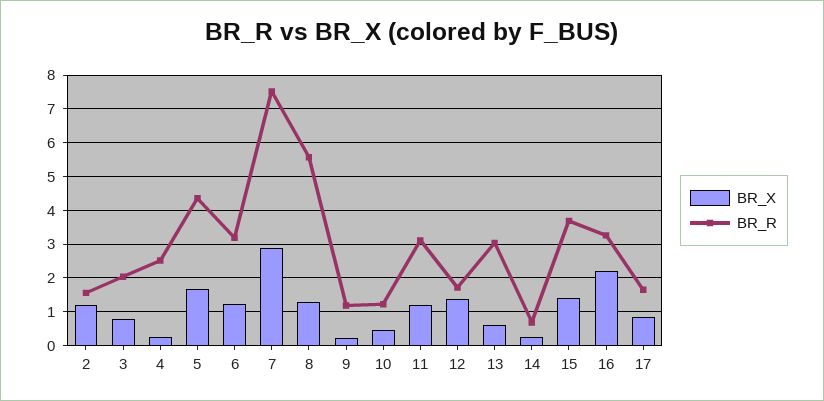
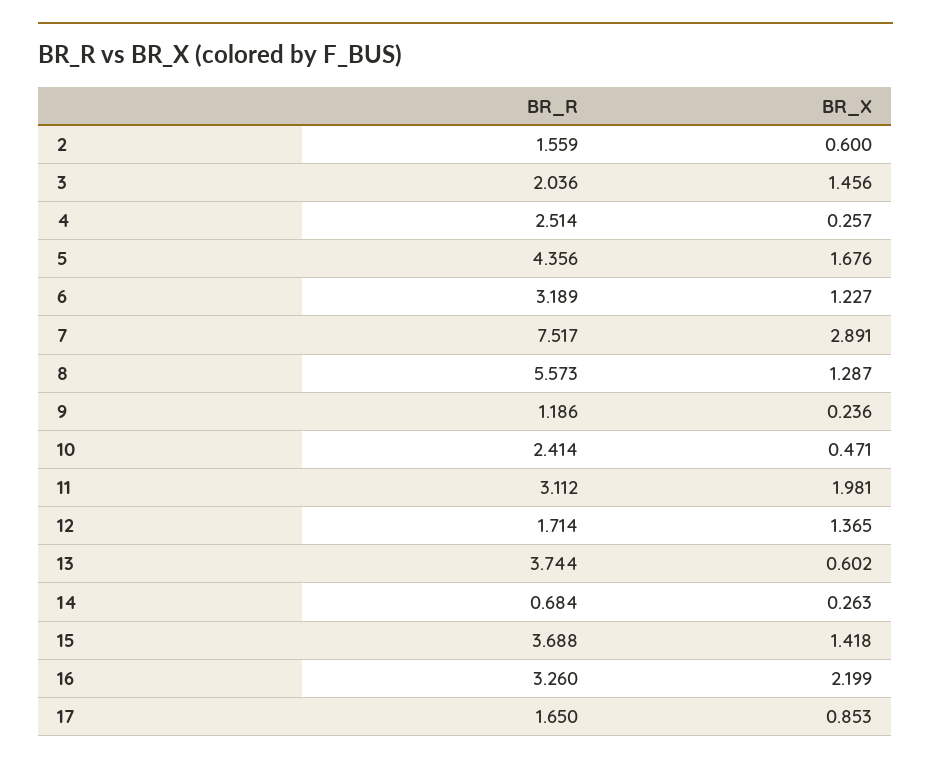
BR_X, 2: 1.2 -> 0.6
BR_X, 3: 0.8 -> 1.456
BR_R, 10: 1.2 -> 2.414
BR_X, 11: 1.2 -> 1.981
BR_R, 13: 3 -> 3.744

